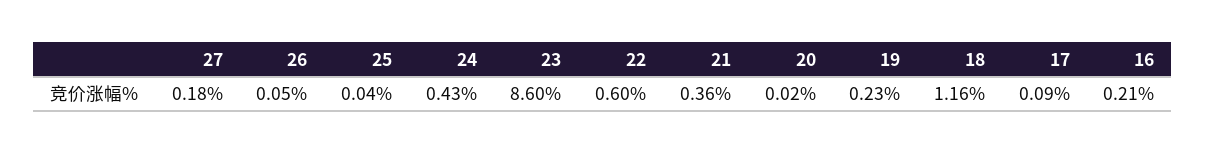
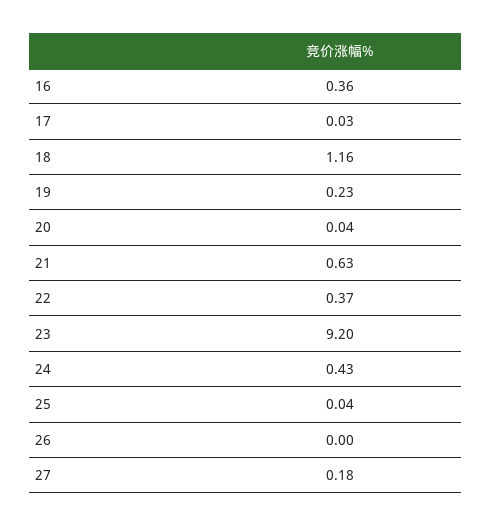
26: 0.05 -> 0
23: 8.6 -> 9.2
22: 0.6 -> 0.37
21: 0.36 -> 0.63
20: 0.02 -> 0.04
17: 0.09 -> 0.03
16: 0.21 -> 0.36

